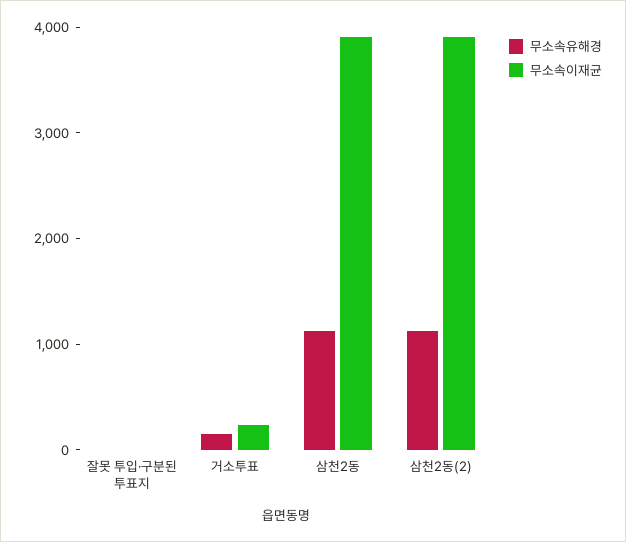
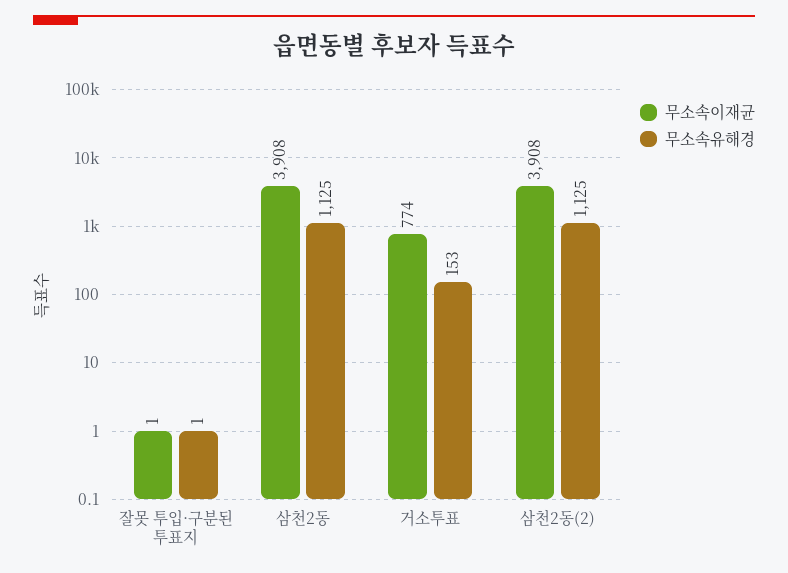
무소속이재균, 거소투표: 200 -> 774

